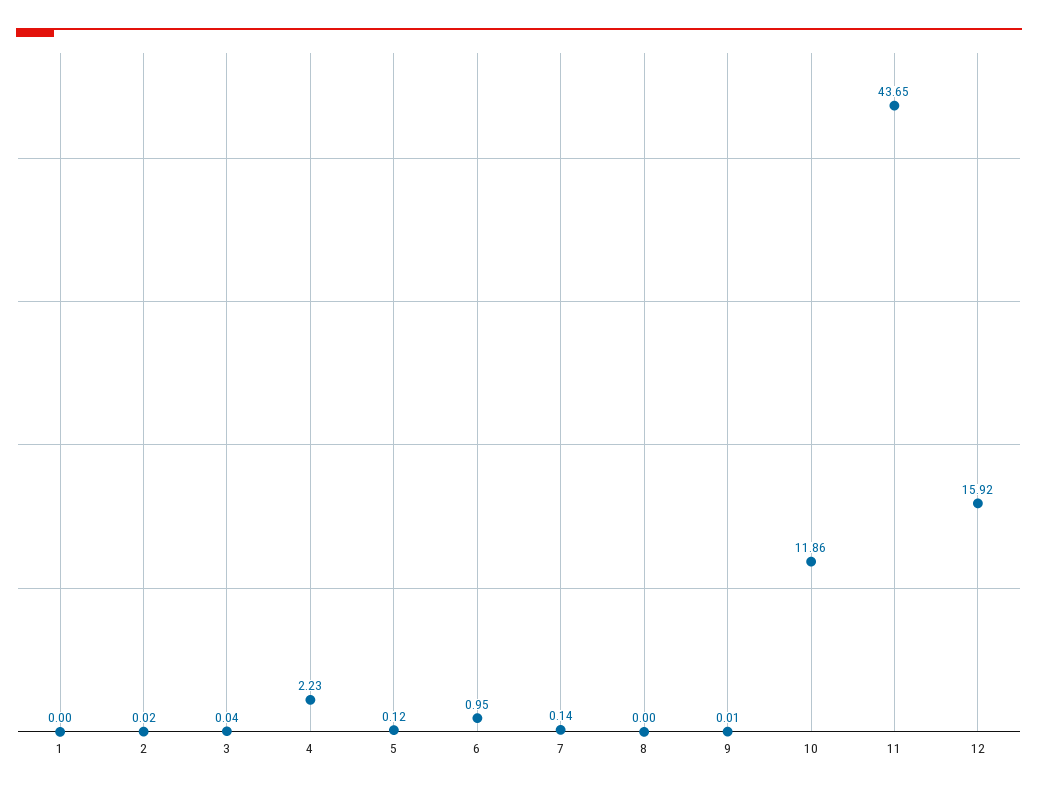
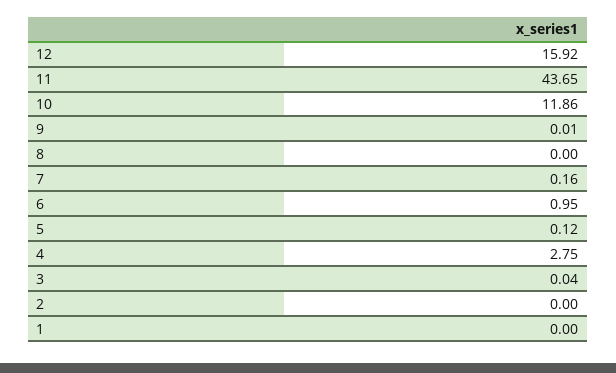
2: 0.02 -> 0
4: 2.23 -> 2.75
7: 0.14 -> 0.16

